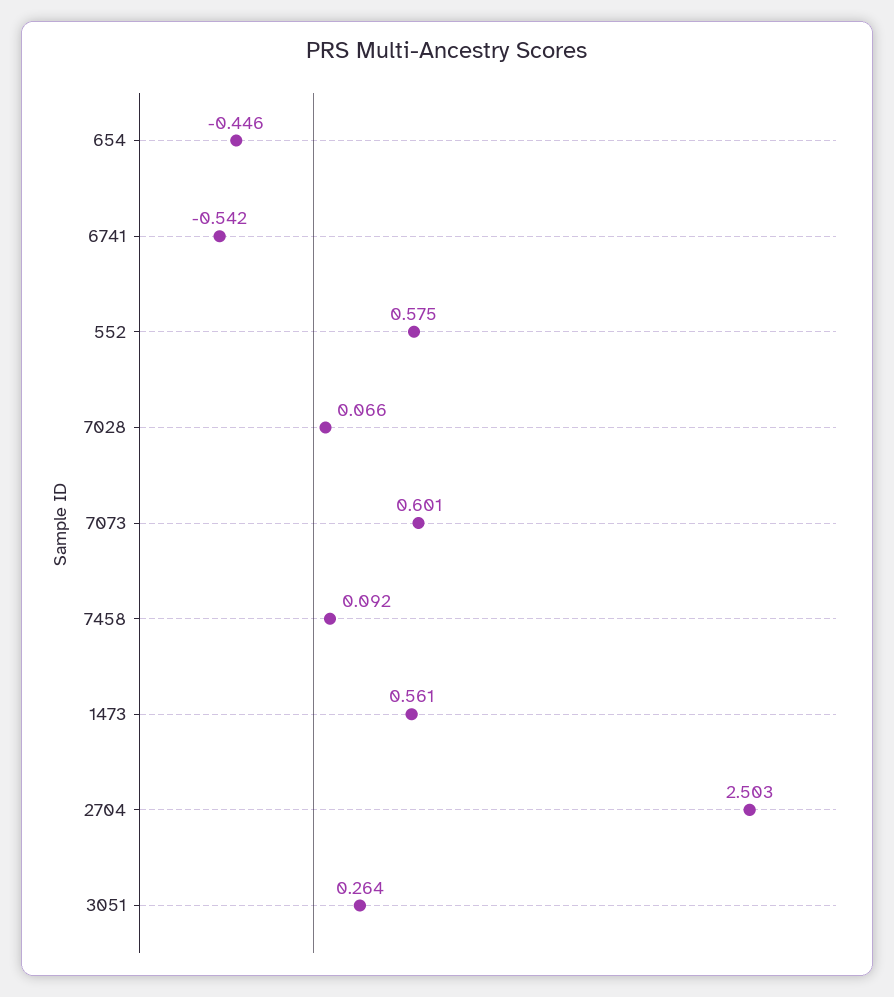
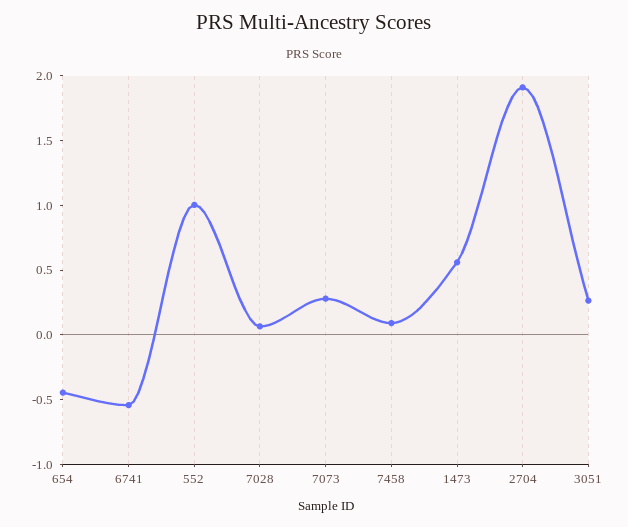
552: 0.575 -> 1
7073: 0.601 -> 0.3
2704: 2.503 -> 1.9

